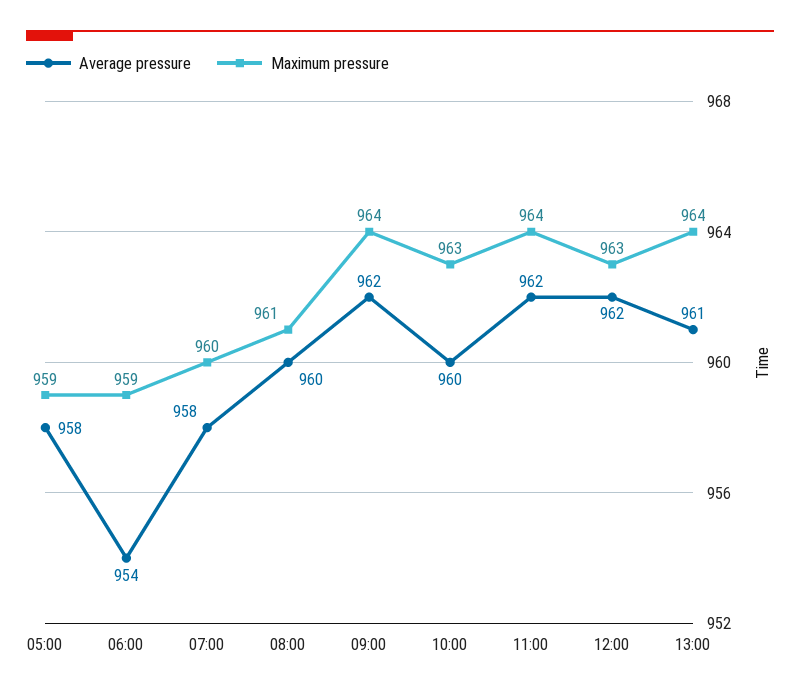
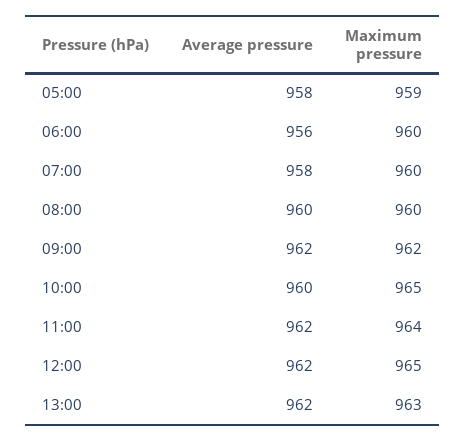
Average pressure, 06:00: 954 -> 956
Maximum pressure, 06:00: 959 -> 960
Maximum pressure, 08:00: 961 -> 960
Maximum pressure, 09:00: 964 -> 962
Maximum pressure, 10:00: 963 -> 965
Maximum pressure, 12:00: 963 -> 965
Average pressure, 13:00: 961 -> 962
Maximum pressure, 13:00: 964 -> 963

